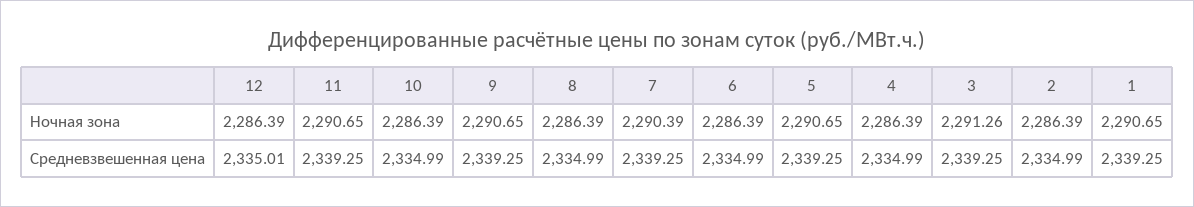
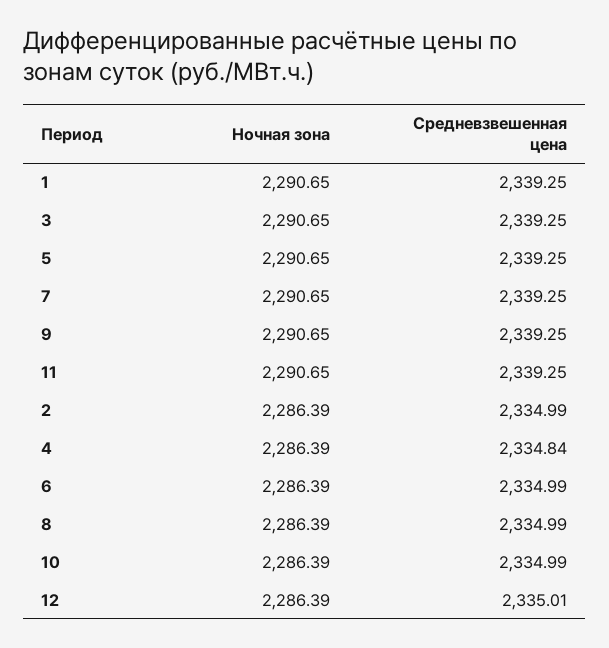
7, Ночная зона: 2290.39 -> 2290.65
3, Ночная зона: 2291.26 -> 2290.65
4, Средневзвешенная цена: 2334.99 -> 2334.84

